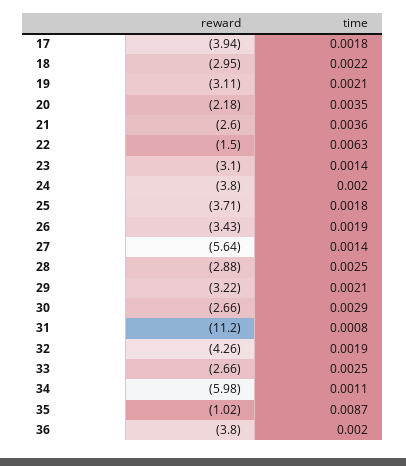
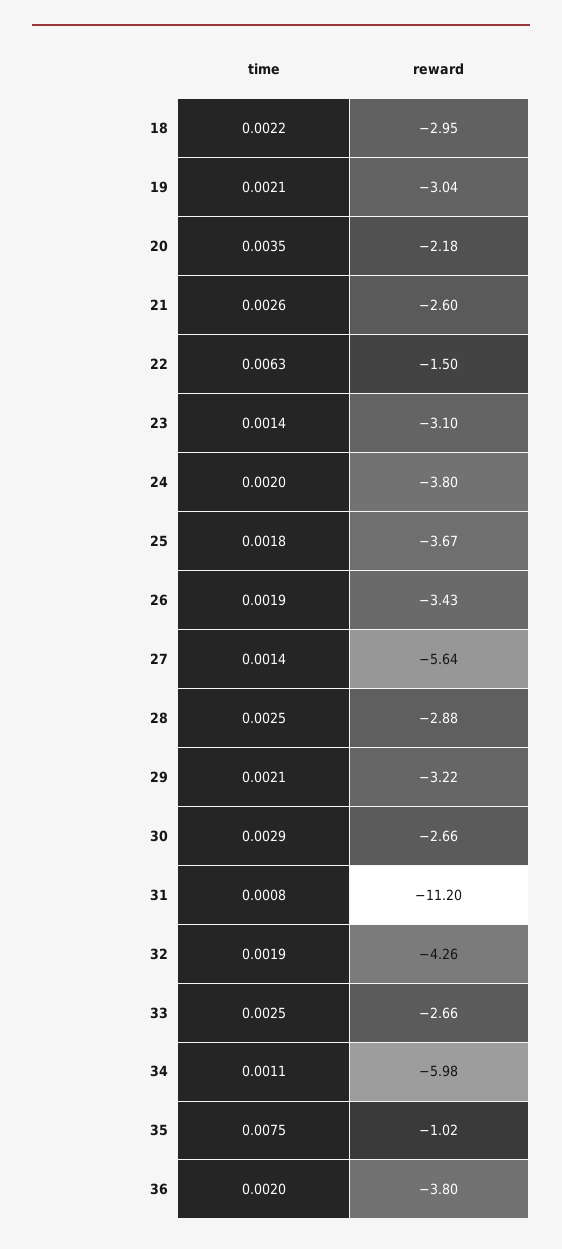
reward, 17: -3.94 -> none
time, 17: 0.0018 -> none
reward, 19: -3.11 -> -3.04
time, 21: 0.0036 -> 0.0026
reward, 25: -3.71 -> -3.67
time, 35: 0.0087 -> 0.0075

